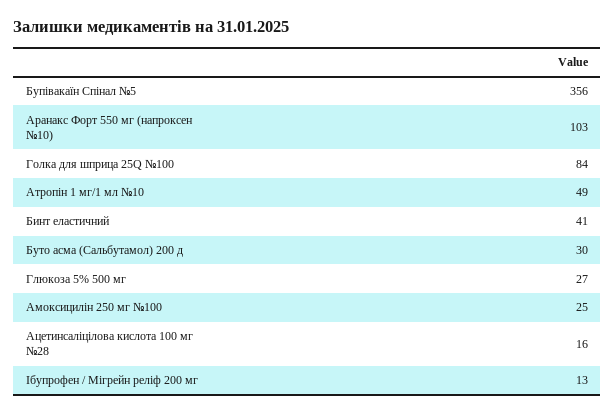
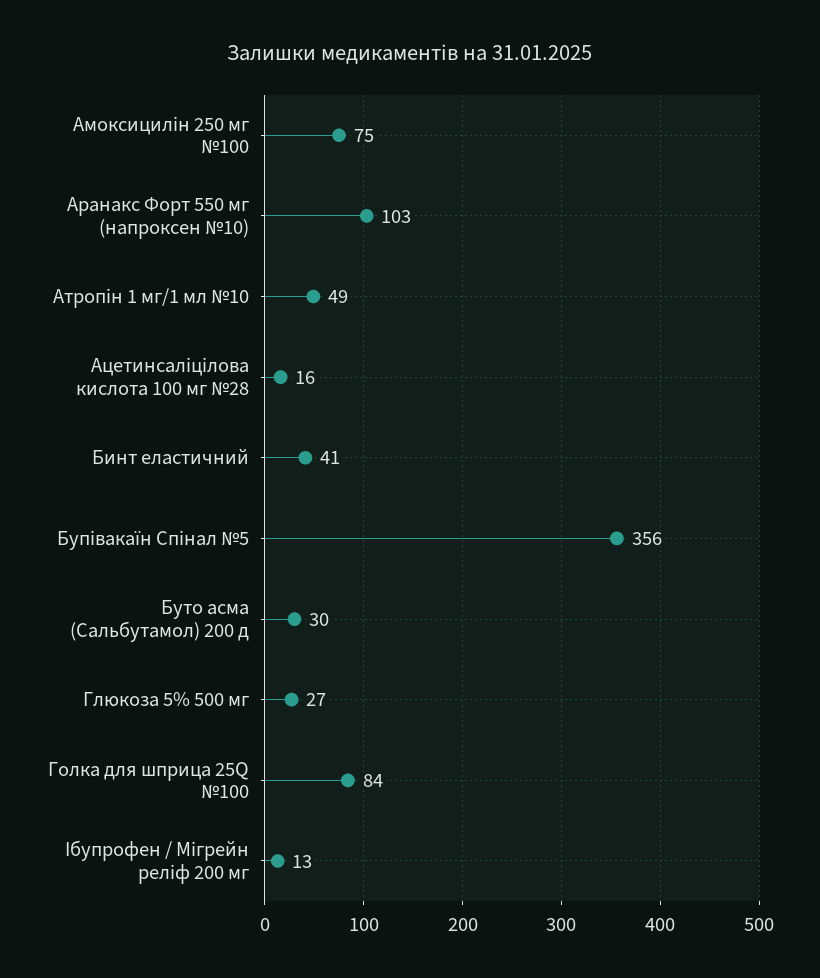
Амоксицилін 250 мг №100: 25 -> 75

